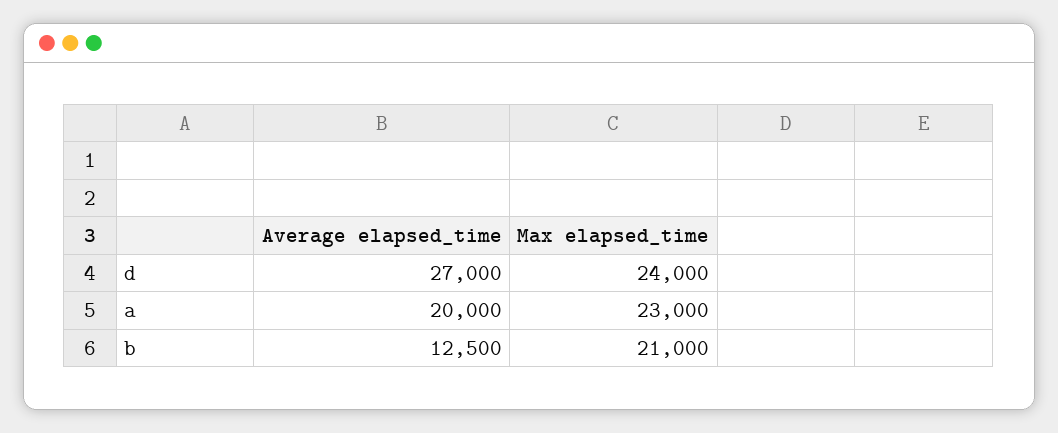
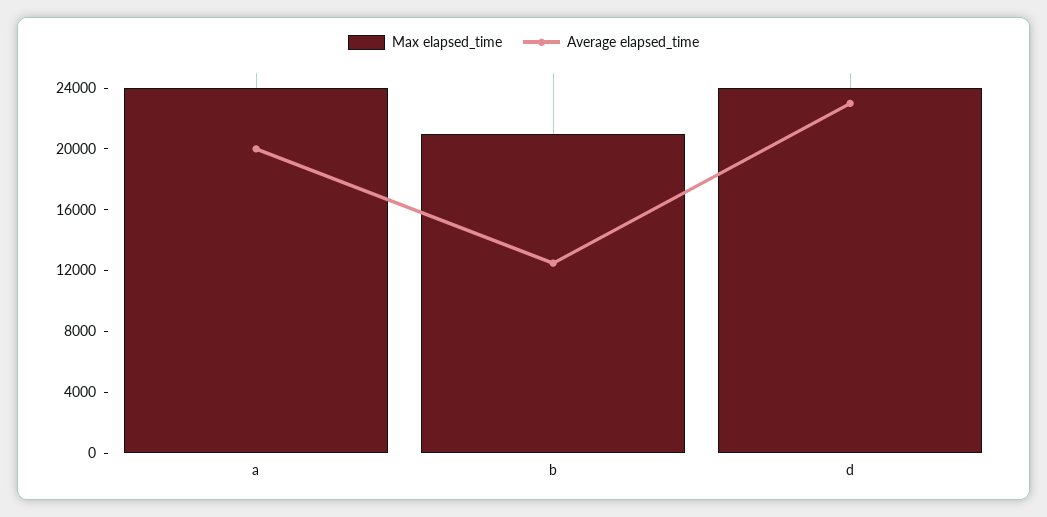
Average elapsed_time, d: 27000 -> 23000
Max elapsed_time, a: 23000 -> 24000

